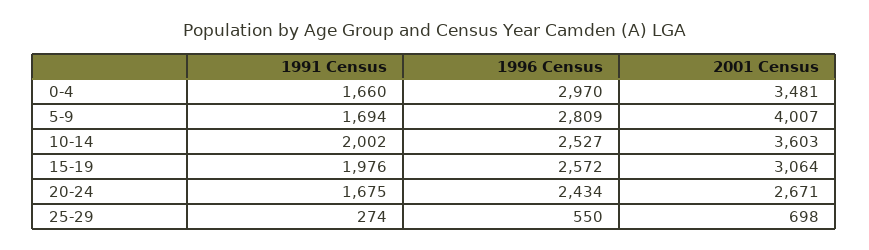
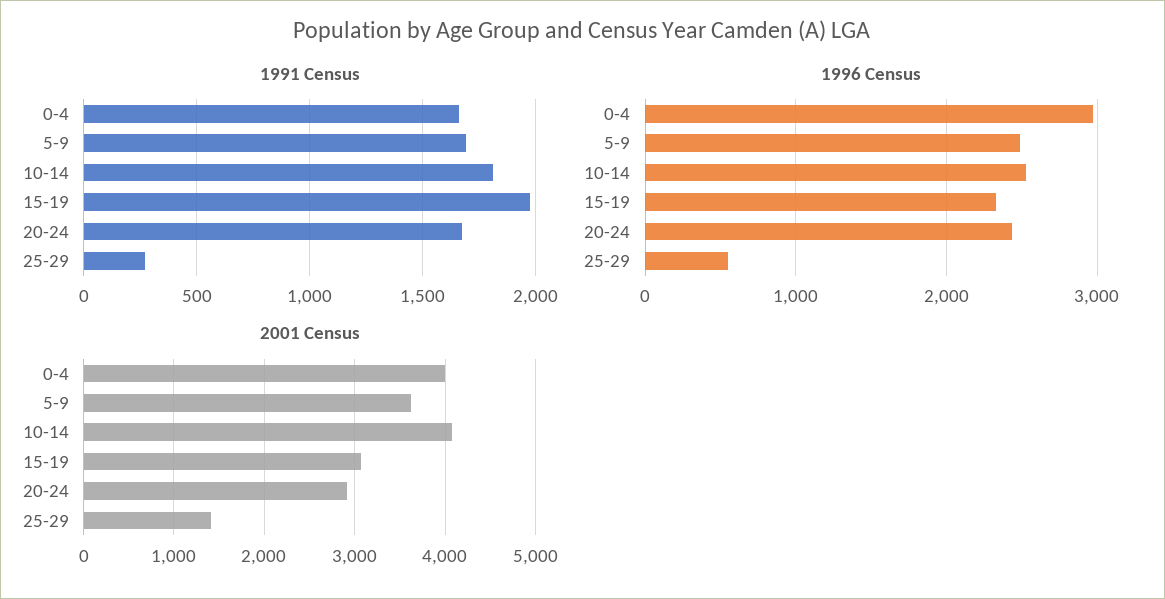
2001 Census, 0-4: 3481 -> 4000
1996 Census, 5-9: 2809 -> 2500
2001 Census, 5-9: 4007 -> 3600
1991 Census, 10-14: 2002 -> 1800
2001 Census, 10-14: 3603 -> 4100
1996 Census, 15-19: 2572 -> 2300
2001 Census, 20-24: 2671 -> 2900
2001 Census, 25-29: 698 -> 1400

